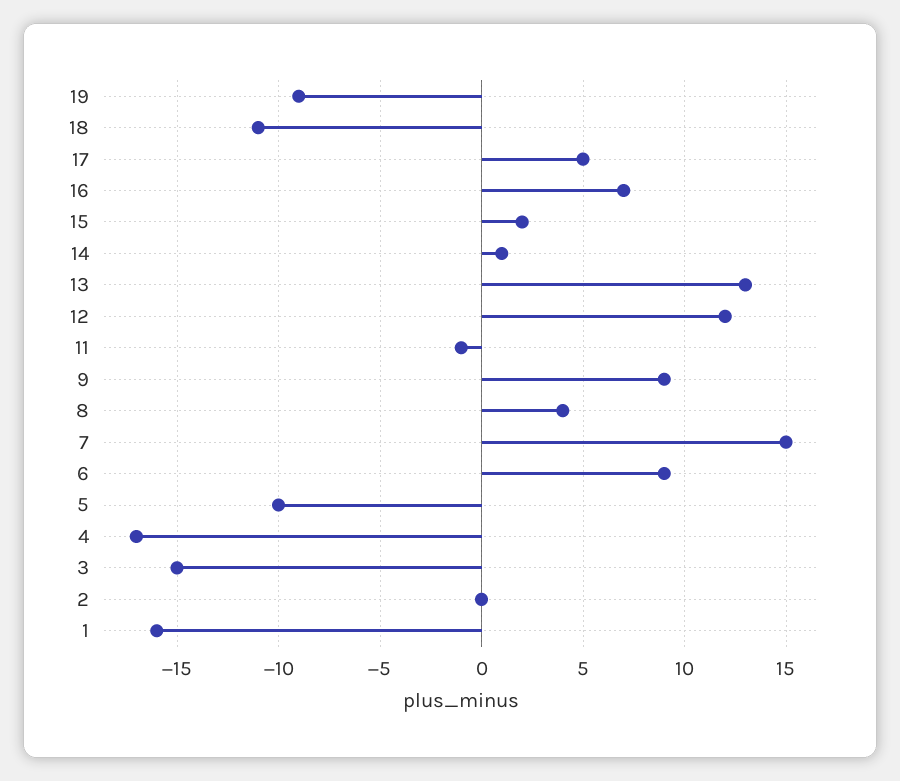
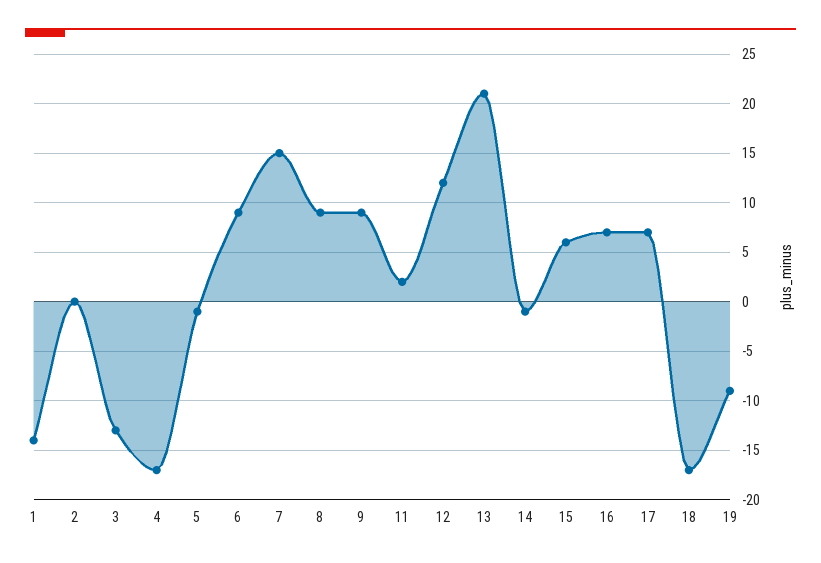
18: -11 -> -17
17: 5 -> 7
15: 2 -> 6
14: 1 -> -1
13: 13 -> 21
11: -1 -> 2
8: 4 -> 9
5: -10 -> -1
3: -15 -> -13
1: -16 -> -14

